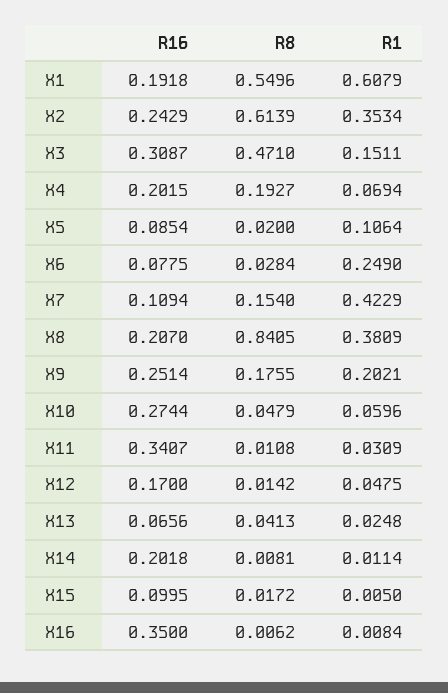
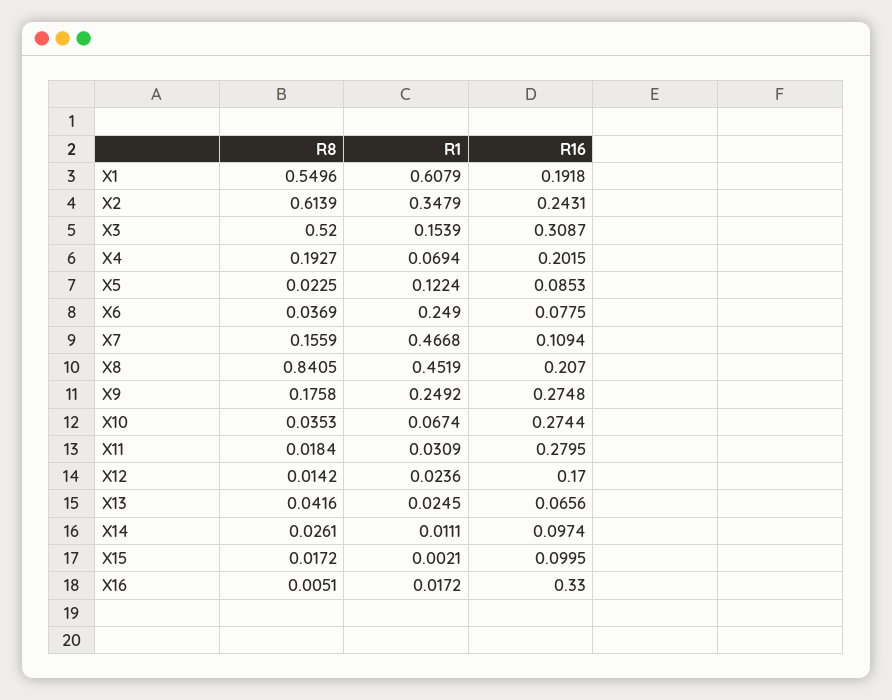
R16, X2: 0.2429 -> 0.2431
R1, X2: 0.3534 -> 0.3479
R8, X3: 0.471 -> 0.52
R1, X3: 0.1511 -> 0.1539
R16, X5: 0.0854 -> 0.0853
R8, X5: 0.02 -> 0.0225
R1, X5: 0.1064 -> 0.1224
R8, X6: 0.0284 -> 0.0369
R8, X7: 0.154 -> 0.1559
R1, X7: 0.4229 -> 0.4668
R1, X8: 0.3809 -> 0.4519
R16, X9: 0.2514 -> 0.2748
R8, X9: 0.1755 -> 0.1758
R1, X9: 0.2021 -> 0.2492
R8, X10: 0.0479 -> 0.0353
R1, X10: 0.0596 -> 0.0674
R16, X11: 0.3407 -> 0.2795
R8, X11: 0.0108 -> 0.0184
R1, X12: 0.0475 -> 0.0236
R8, X13: 0.0413 -> 0.0416
R1, X13: 0.0248 -> 0.0245
R16, X14: 0.2018 -> 0.0974
R8, X14: 0.0081 -> 0.0261
R1, X14: 0.0114 -> 0.0111
R1, X15: 0.005 -> 0.0021
R16, X16: 0.35 -> 0.33
R8, X16: 0.0062 -> 0.0051
R1, X16: 0.0084 -> 0.0172

